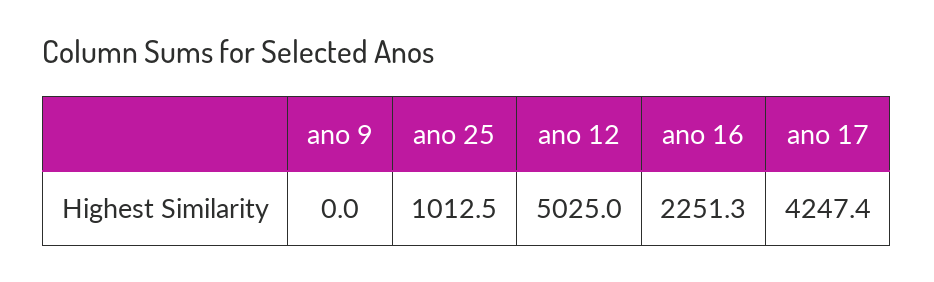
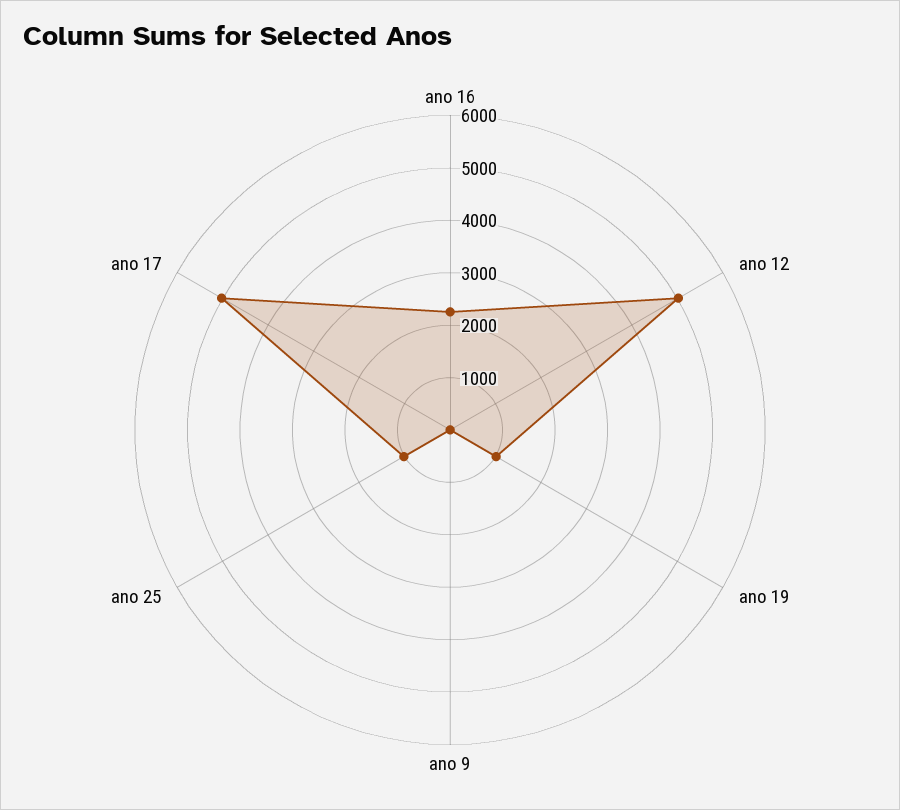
ano 17: 4247.4 -> 5000
ano 19: none -> 1000

